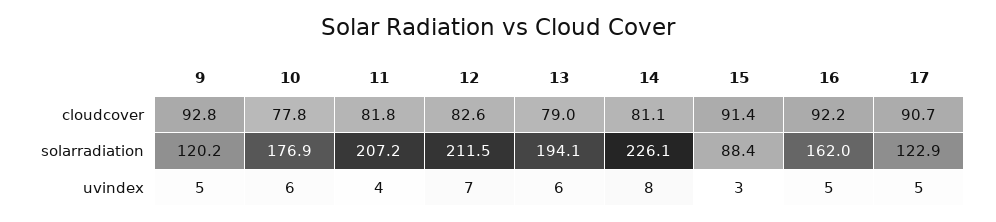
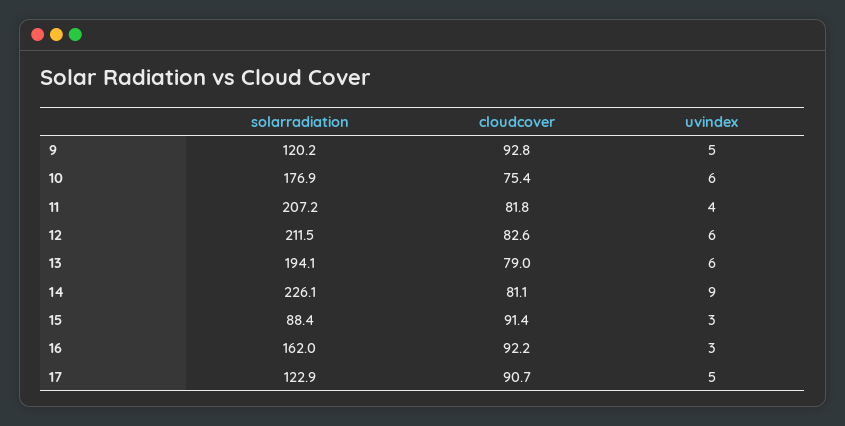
10, cloudcover: 77.8 -> 75.4
12, uvindex: 7 -> 6
14, uvindex: 8 -> 9
16, uvindex: 5 -> 3

